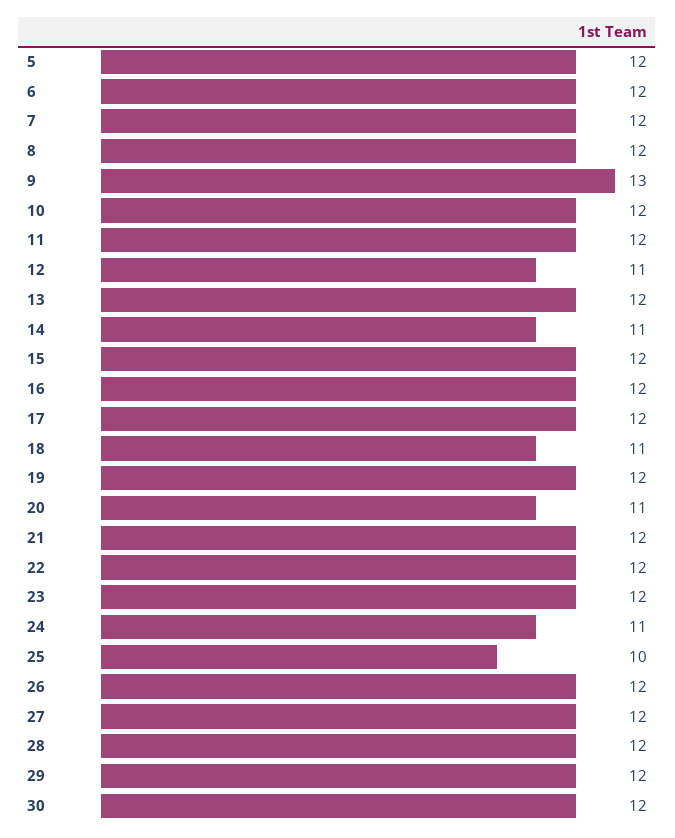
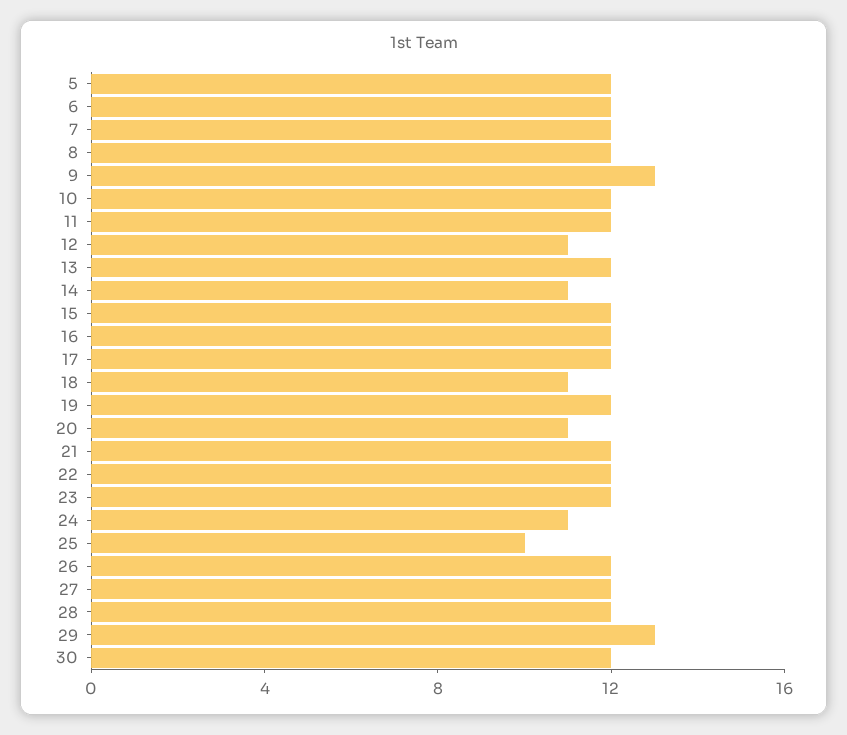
29: 12 -> 13

